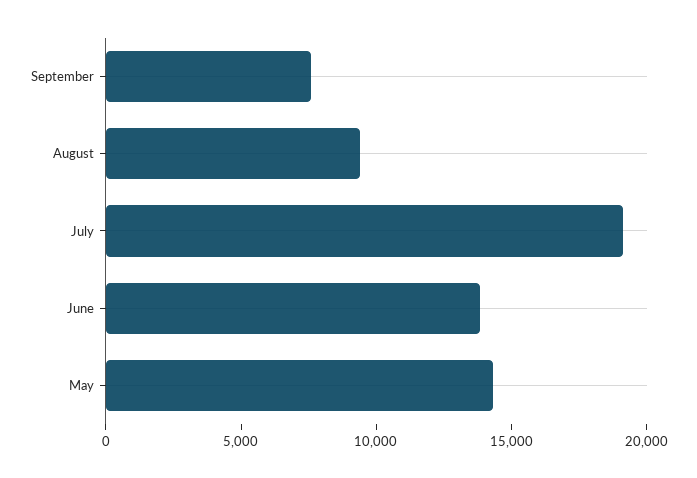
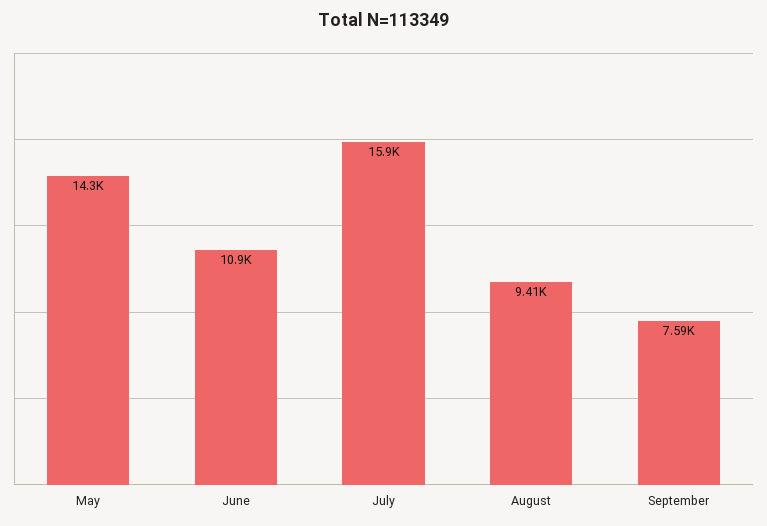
July: 19000 -> 15900
June: 14000 -> 10900

